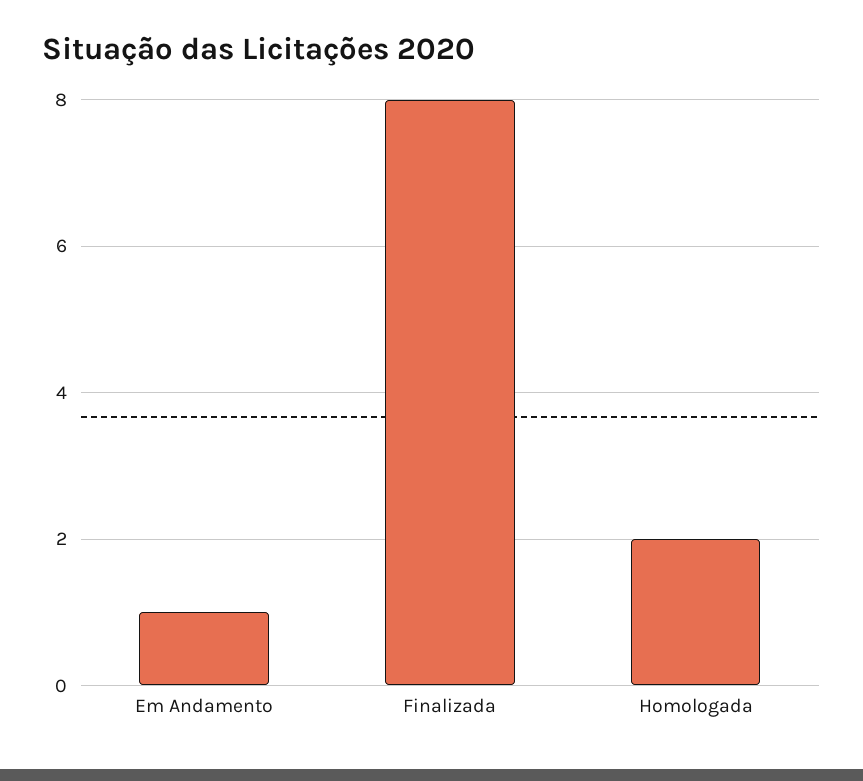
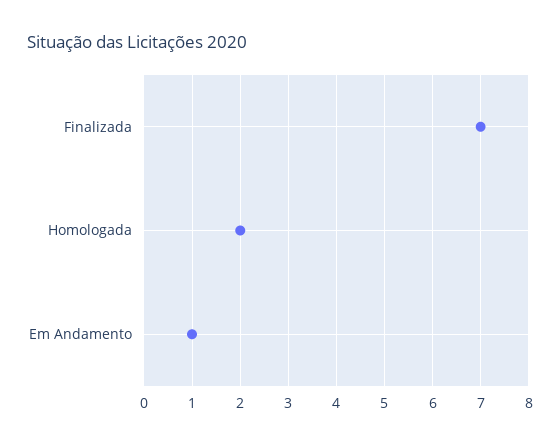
Finalizada: 8 -> 7

